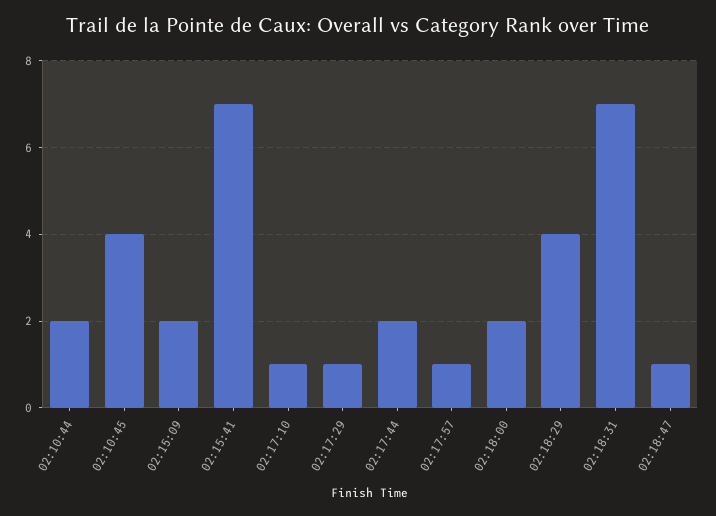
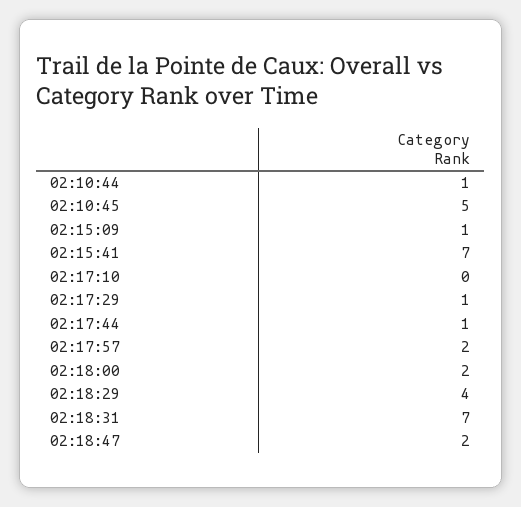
02:10:44: 2 -> 1
02:10:45: 4 -> 5
02:15:09: 2 -> 1
02:17:10: 1 -> 0
02:17:44: 2 -> 1
02:17:57: 1 -> 2
02:18:47: 1 -> 2

